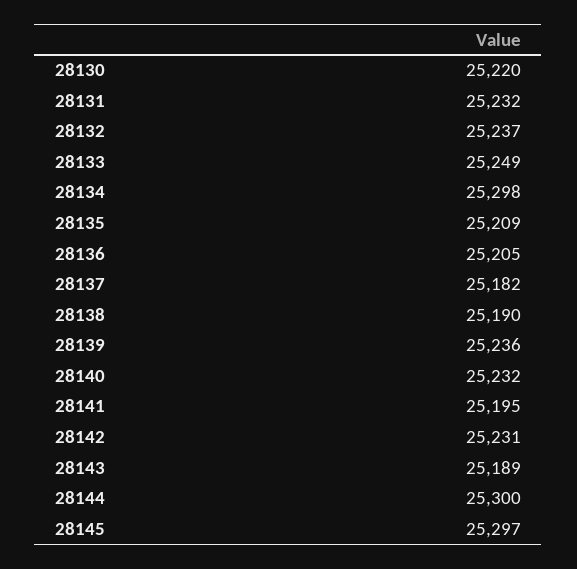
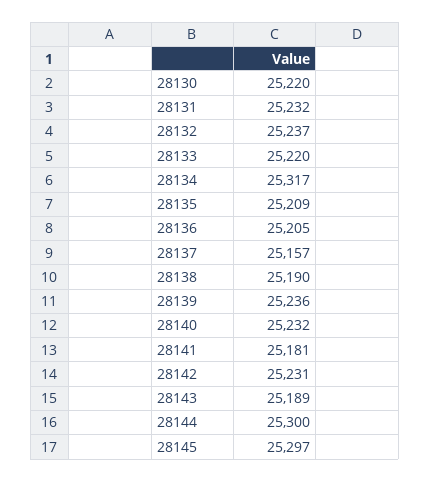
28133: 25249 -> 25220
28134: 25298 -> 25317
28137: 25182 -> 25157
28141: 25195 -> 25181

